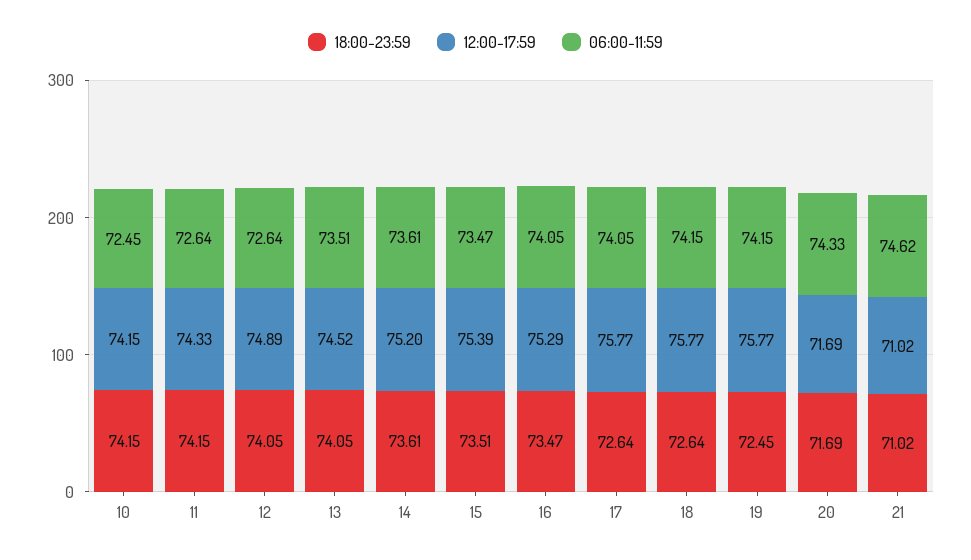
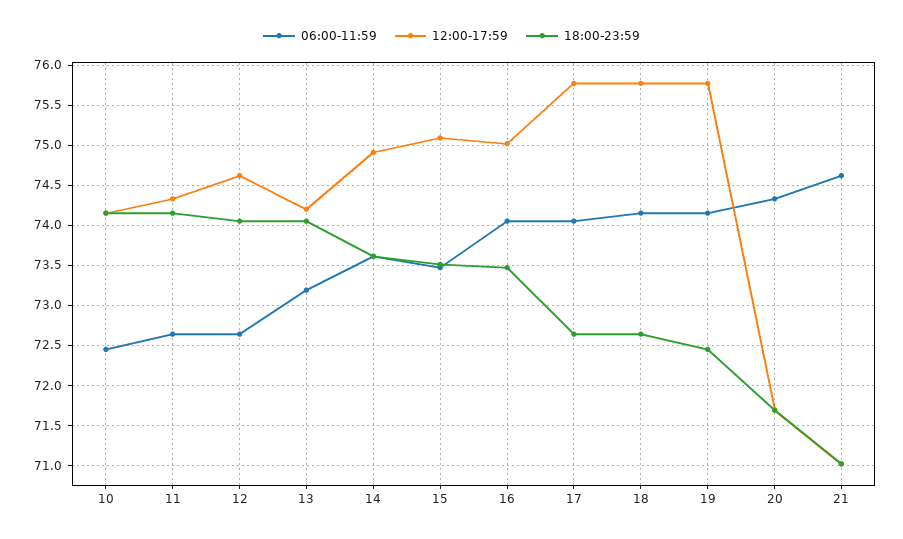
12:00-17:59, 12: 74.89 -> 74.6
12:00-17:59, 13: 74.52 -> 74.2
06:00-11:59, 13: 73.51 -> 73.2
12:00-17:59, 14: 75.2 -> 74.9
12:00-17:59, 15: 75.39 -> 75.1
12:00-17:59, 16: 75.29 -> 75

